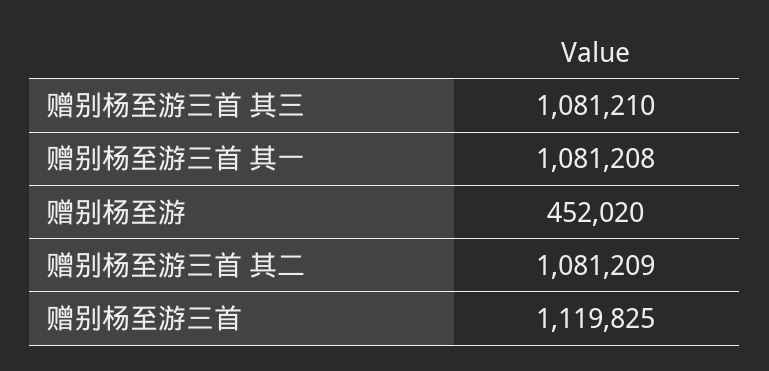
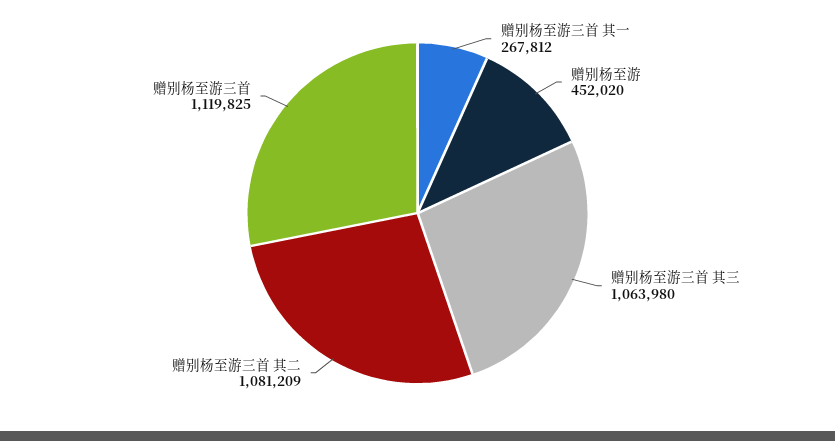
赠别杨至游三首 其三: 1081210 -> 1063980
赠别杨至游三首 其一: 1081208 -> 267812

